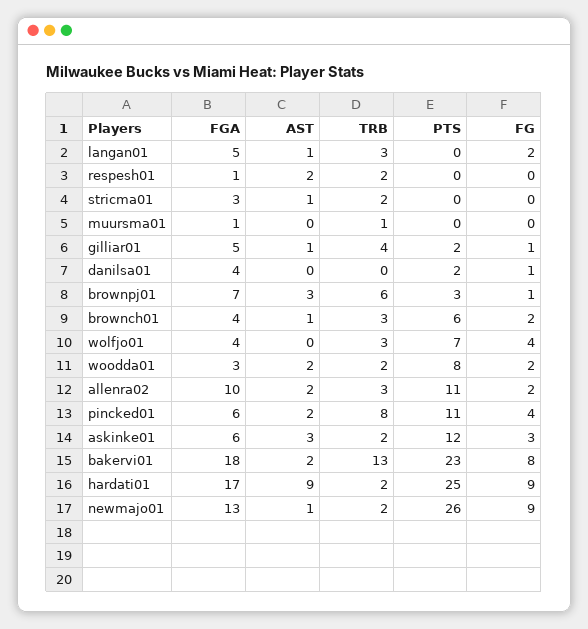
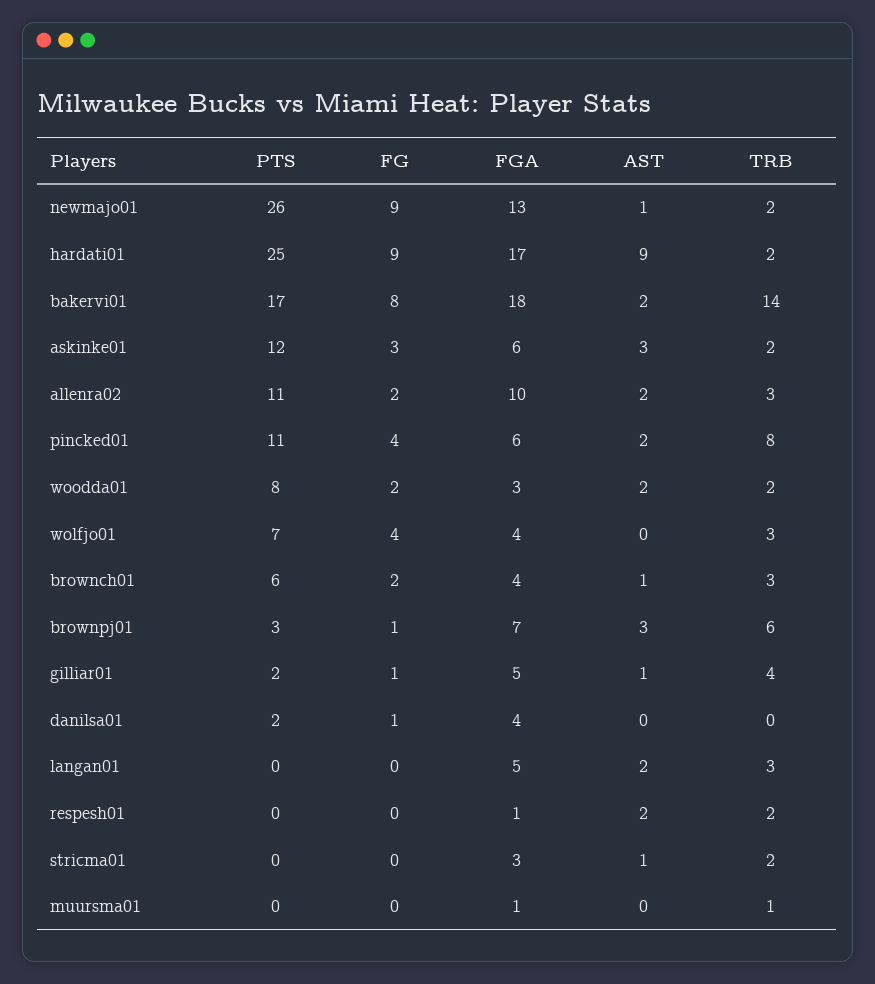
AST, langan01: 1 -> 2
FG, langan01: 2 -> 0
TRB, bakervi01: 13 -> 14
PTS, bakervi01: 23 -> 17

